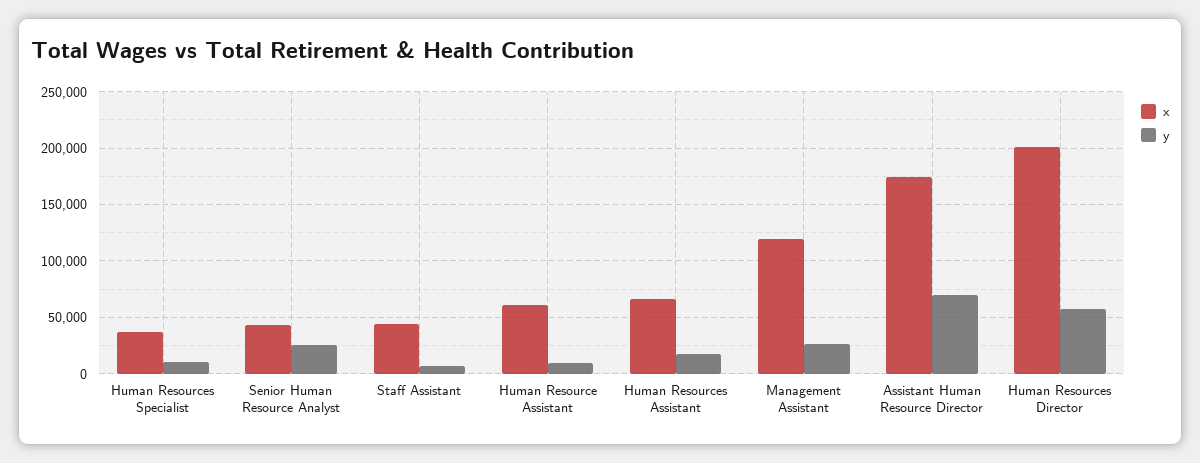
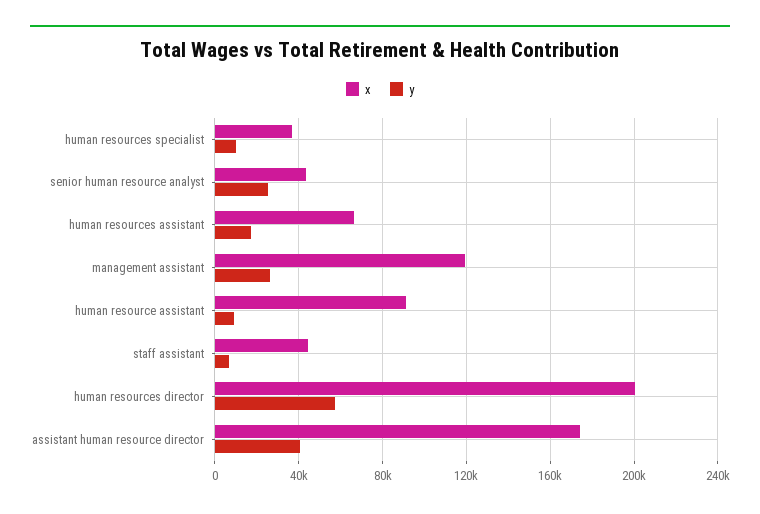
x, Human Resource Assistant: 60000 -> 90000
y, Assistant Human Resource Director: 70000 -> 40000

